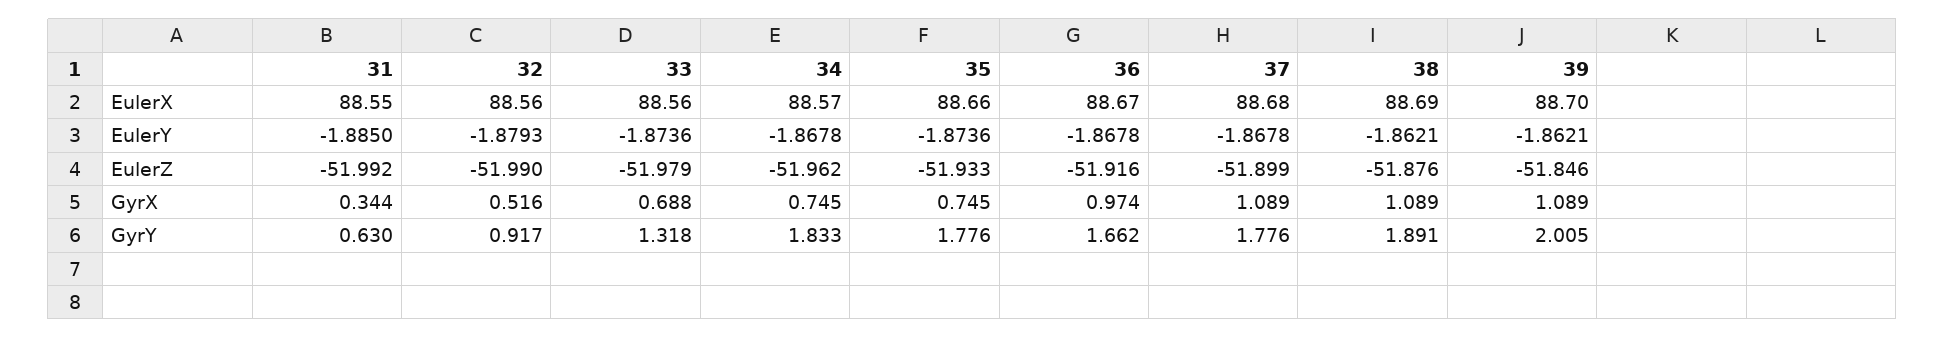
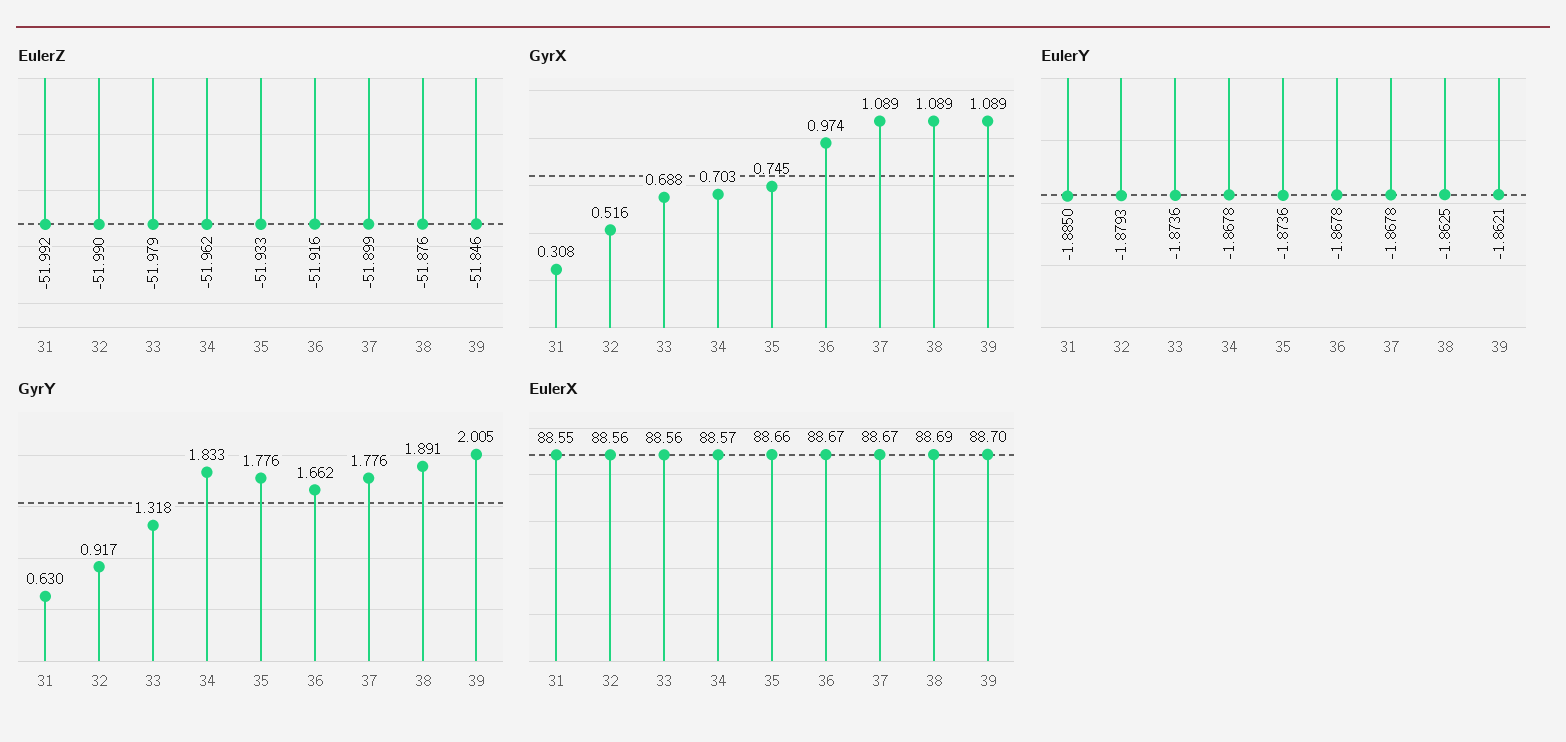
EulerX, 37: 88.68 -> 88.67
EulerY, 38: -1.8621 -> -1.8625
GyrX, 31: 0.344 -> 0.308
GyrX, 34: 0.745 -> 0.703

